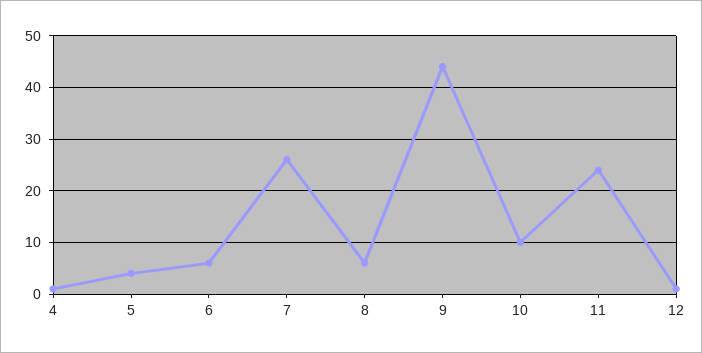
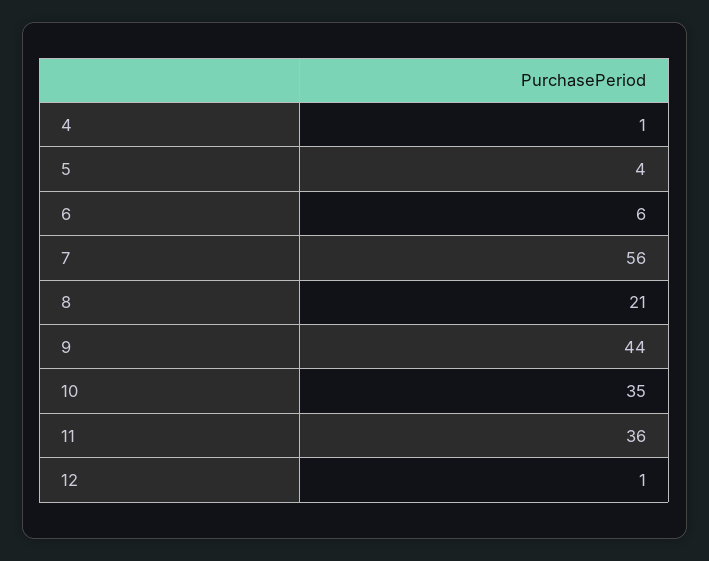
7: 25 -> 56
8: 5 -> 21
10: 10 -> 35
11: 25 -> 36

